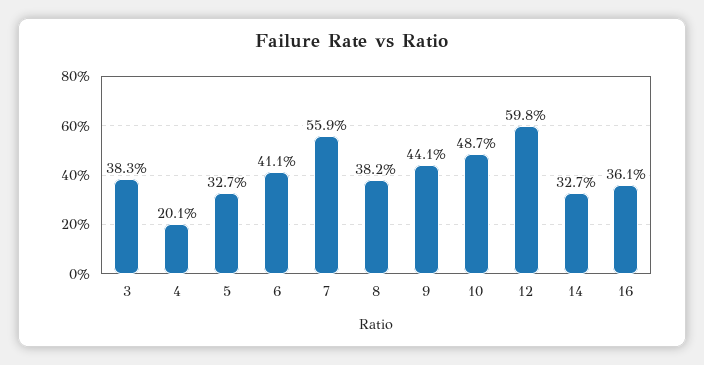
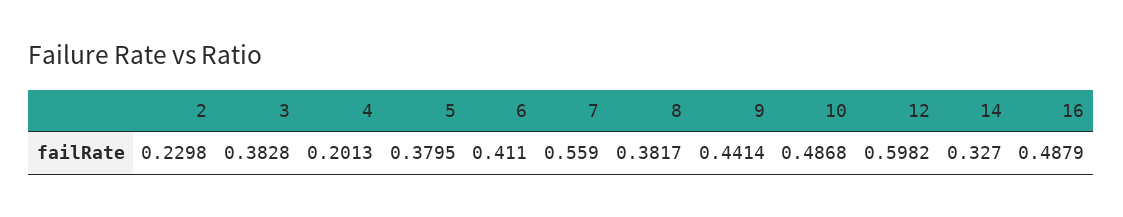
5: 0.327 -> 0.3795
16: 0.361 -> 0.4879
2: none -> 0.2298

